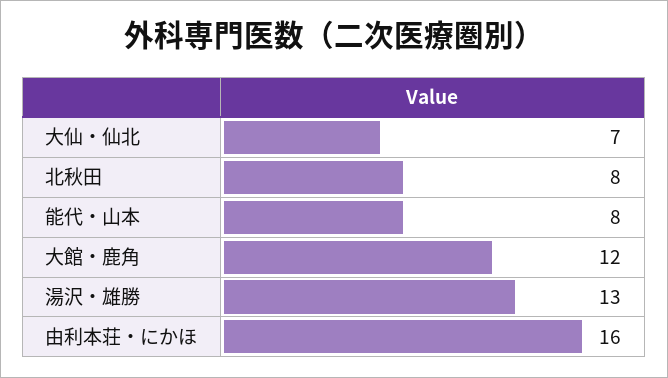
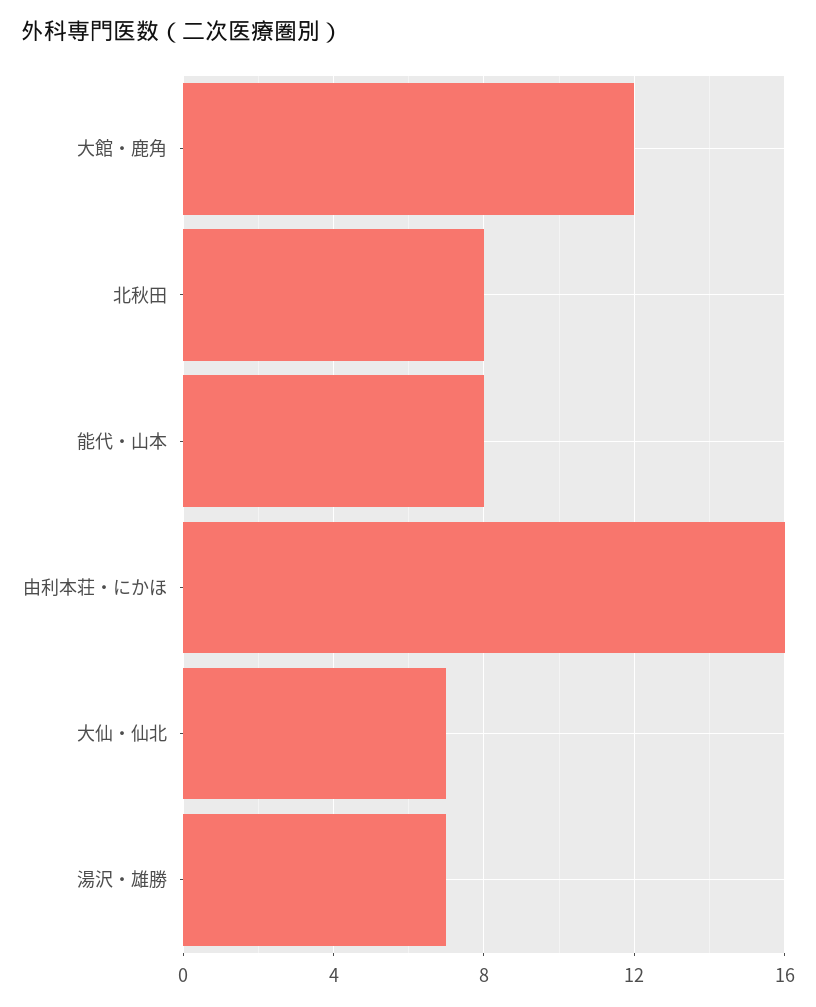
湯沢・雄勝: 13 -> 7

